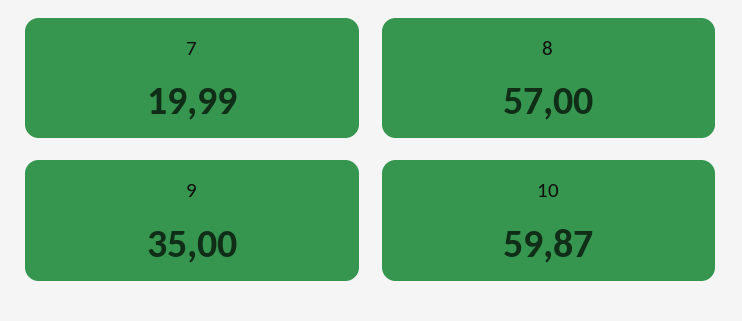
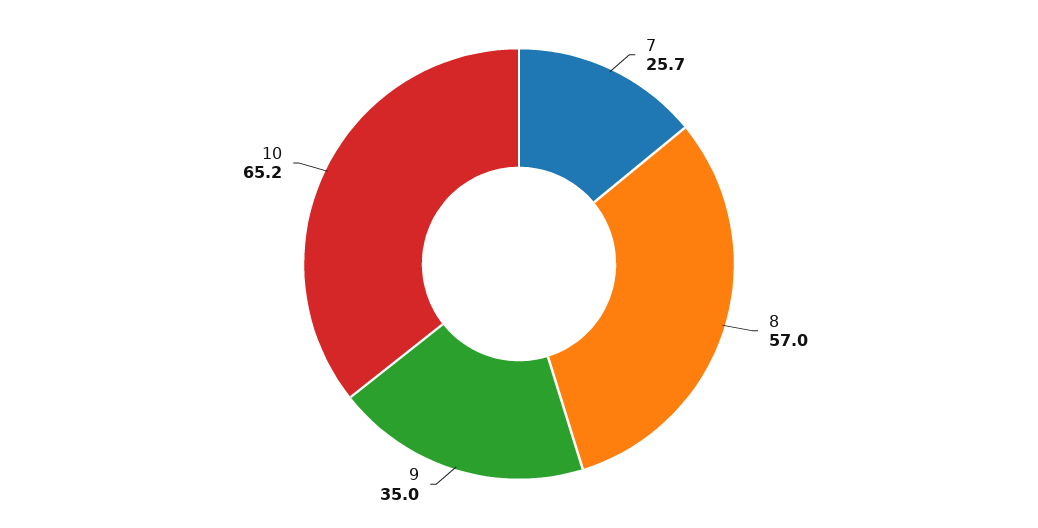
7: 19.99 -> 25.7
10: 59.87 -> 65.2

